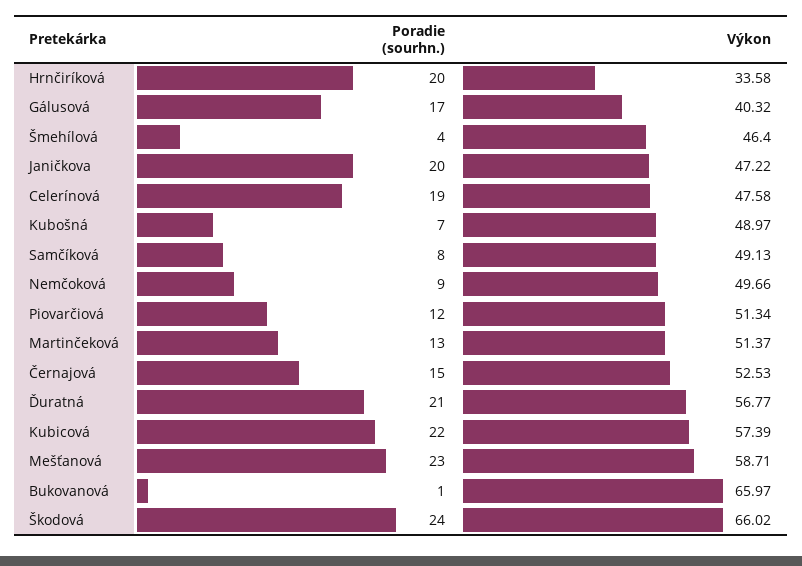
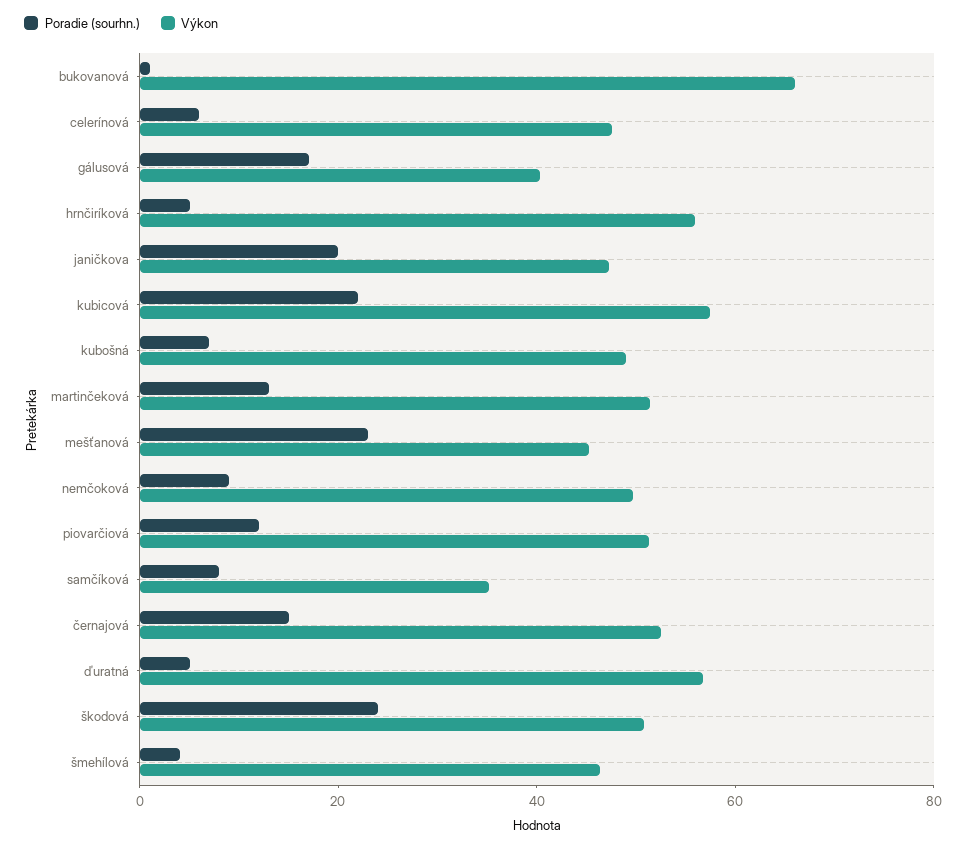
Poradie (sourhn.), Hrnčiríková: 20 -> 5
Výkon, Hrnčiríková: 33.58 -> 55
Poradie (sourhn.), Celerínová: 19 -> 5
Výkon, Samčíková: 49.13 -> 35
Poradie (sourhn.), Ďuratná: 21 -> 5
Výkon, Mešťanová: 58.71 -> 45
Výkon, Škodová: 66.02 -> 50

